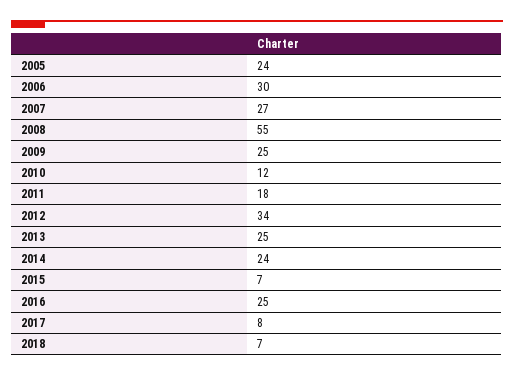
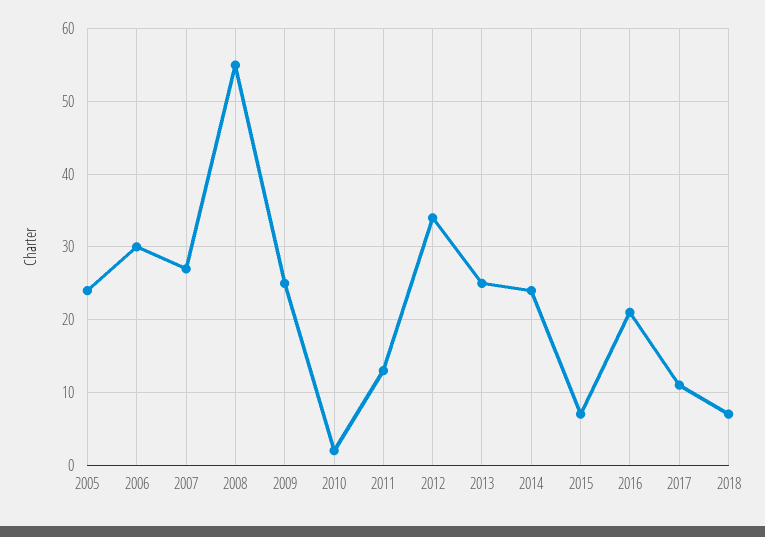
2010: 12 -> 2
2011: 18 -> 13
2016: 25 -> 21
2017: 8 -> 11

